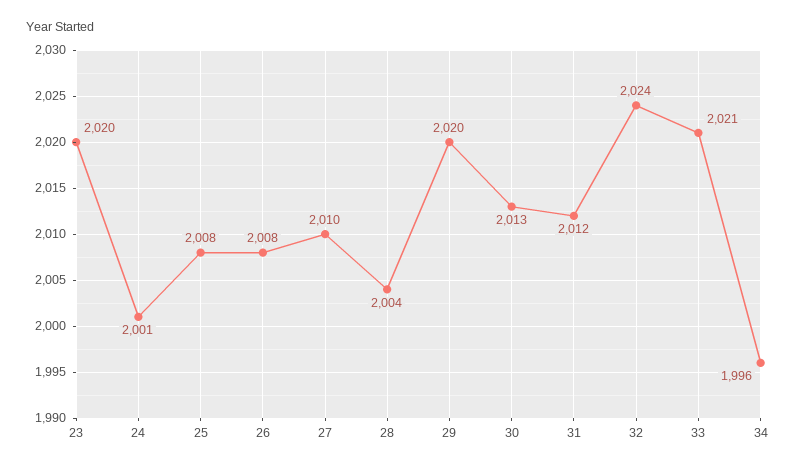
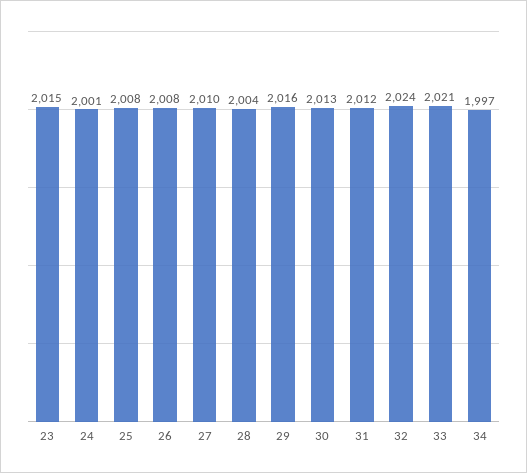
23: 2020 -> 2015
29: 2020 -> 2016
34: 1996 -> 1997

